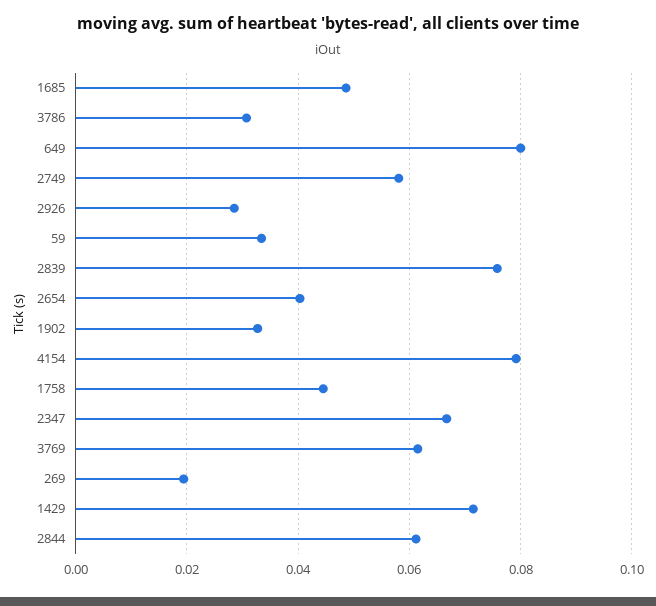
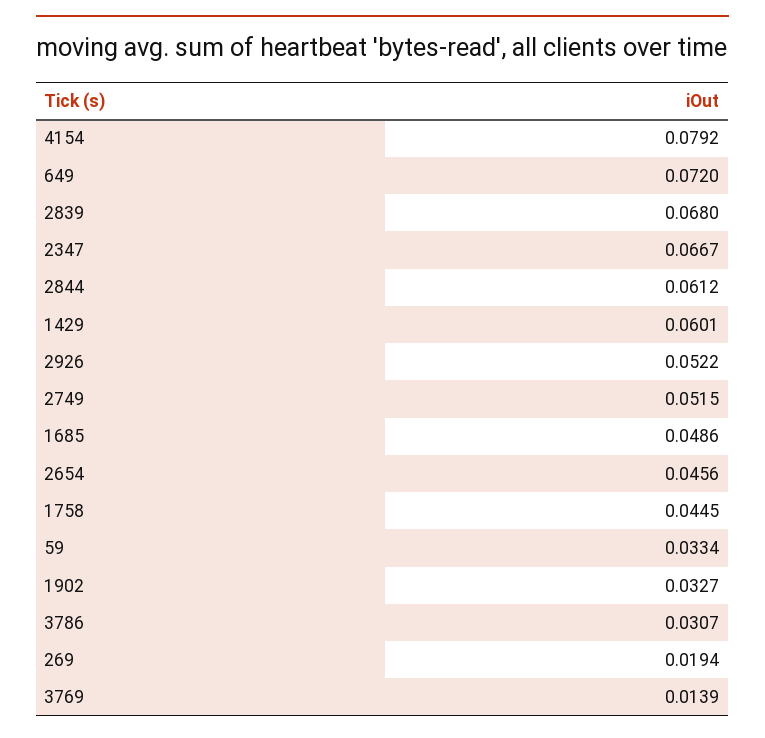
649: 0.08 -> 0.072
2749: 0.058 -> 0.0515
2926: 0.028 -> 0.0522
2839: 0.076 -> 0.068
2654: 0.04 -> 0.0456
3769: 0.062 -> 0.0139
1429: 0.072 -> 0.0601

